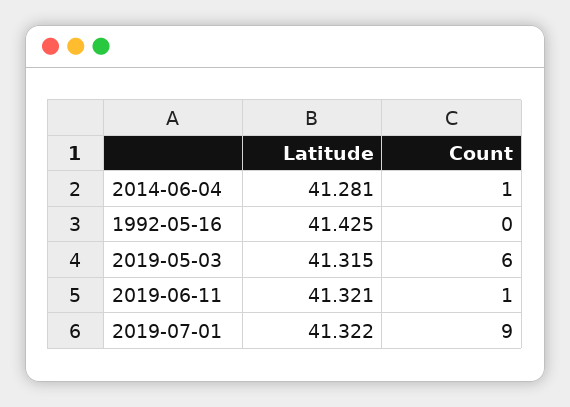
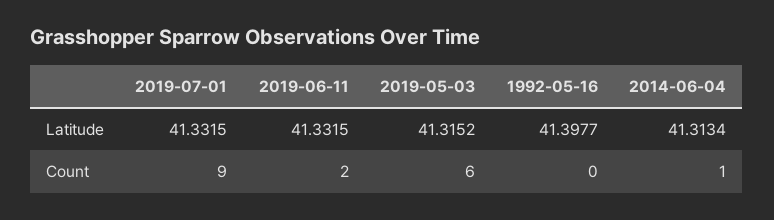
Latitude, 2014-06-04: 41.281 -> 41.3134
Latitude, 1992-05-16: 41.425 -> 41.3977
Latitude, 2019-06-11: 41.321 -> 41.3315
Count, 2019-06-11: 1 -> 2
Latitude, 2019-07-01: 41.322 -> 41.3315

